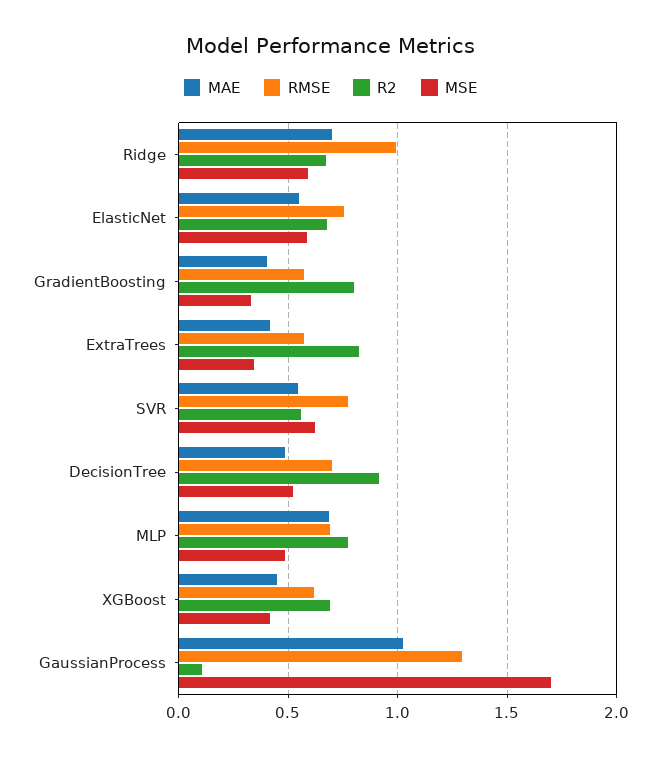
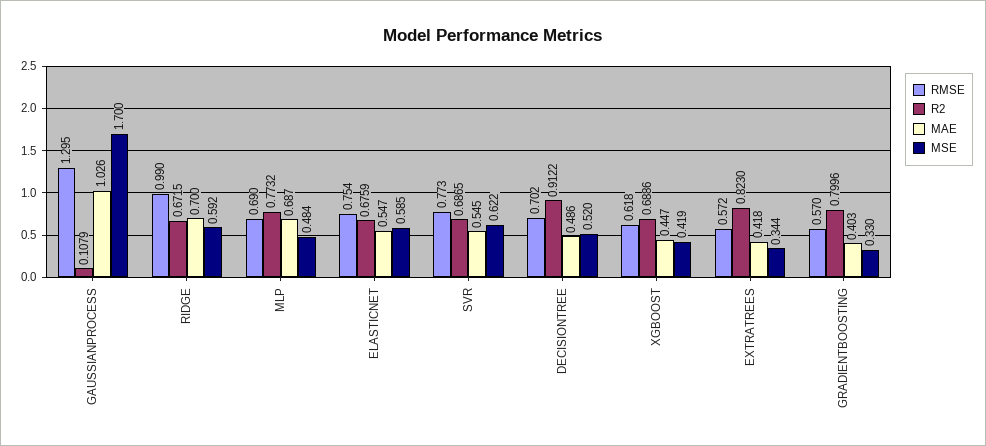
R2, SVR: 0.55 -> 0.6865

